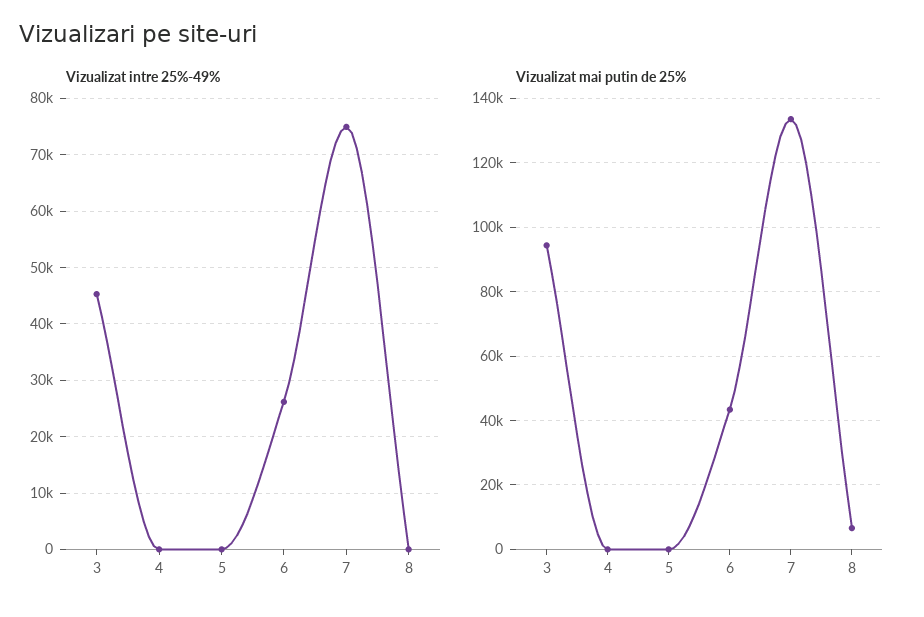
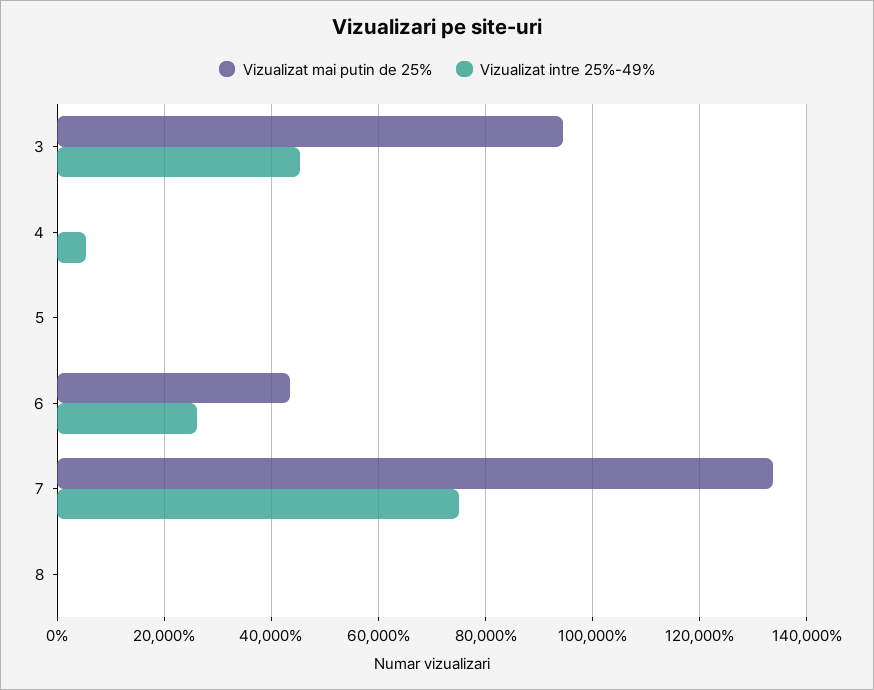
Vizualizat intre 25%-49%, 4: 0 -> 6000
Vizualizat mai putin de 25%, 8: 6000 -> 0

